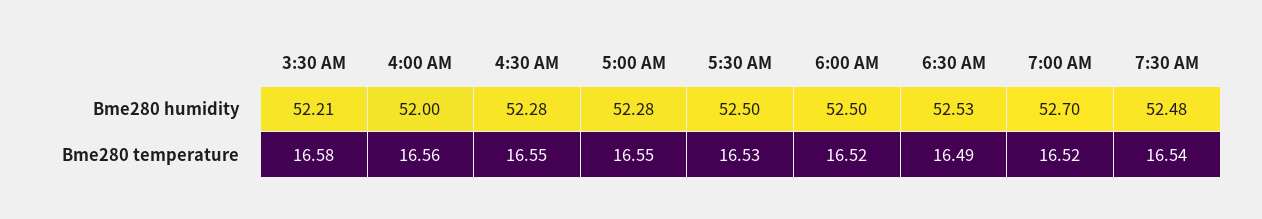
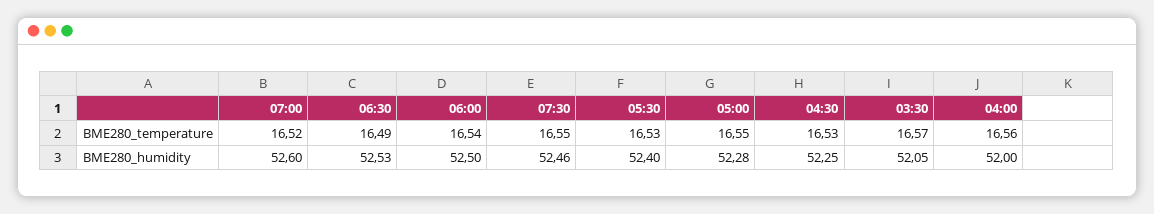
3:30 AM, Bme280 humidity: 52.21 -> 52.05
4:30 AM, Bme280 humidity: 52.28 -> 52.25
5:30 AM, Bme280 humidity: 52.5 -> 52.4
7:00 AM, Bme280 humidity: 52.7 -> 52.6
7:30 AM, Bme280 humidity: 52.48 -> 52.46
3:30 AM, Bme280 temperature: 16.58 -> 16.57
4:30 AM, Bme280 temperature: 16.55 -> 16.53
6:00 AM, Bme280 temperature: 16.52 -> 16.54
7:30 AM, Bme280 temperature: 16.54 -> 16.55

